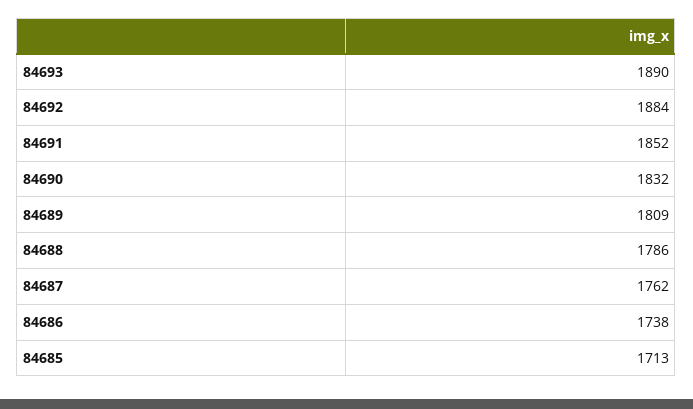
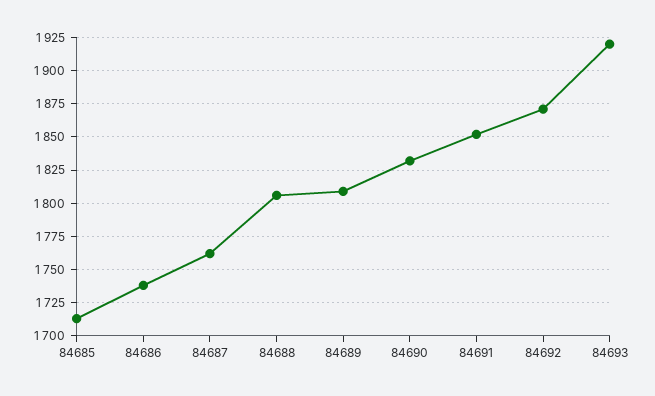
84693: 1890 -> 1920
84692: 1884 -> 1870
84688: 1786 -> 1805

